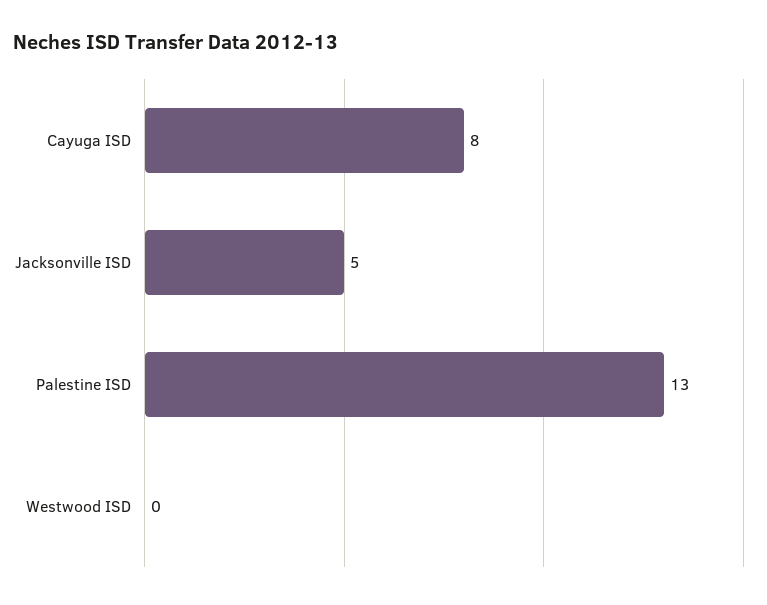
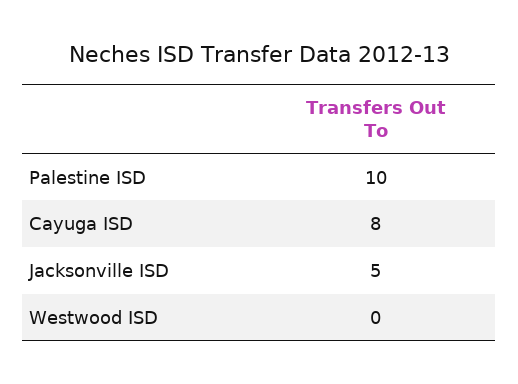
Palestine ISD: 13 -> 10

